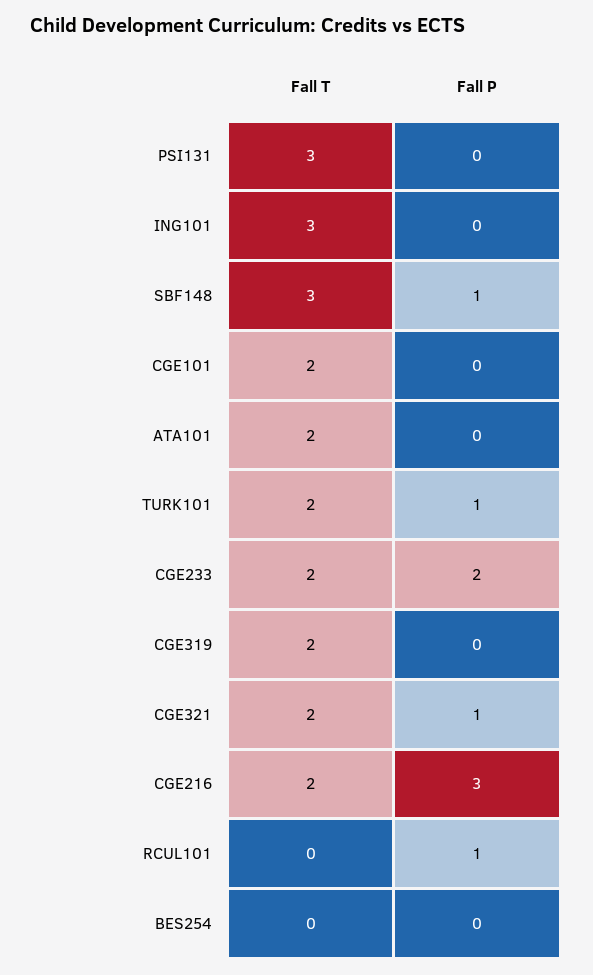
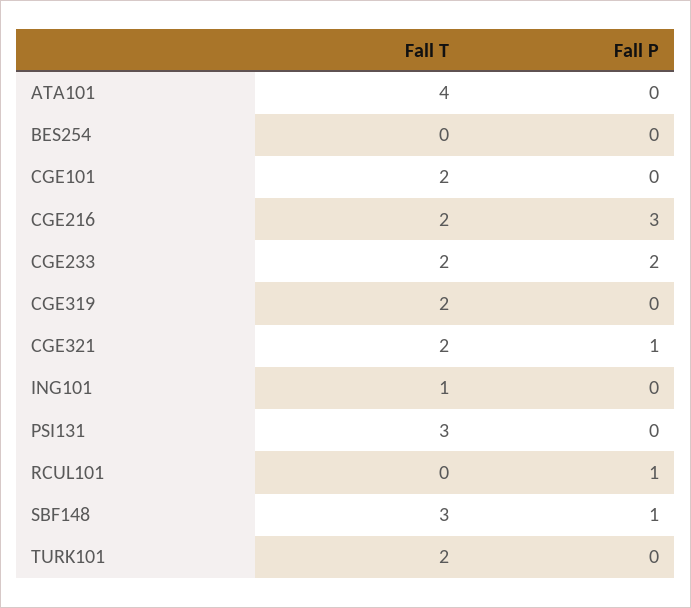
Fall T, ING101: 3 -> 1
Fall T, ATA101: 2 -> 4
Fall P, TURK101: 1 -> 0

